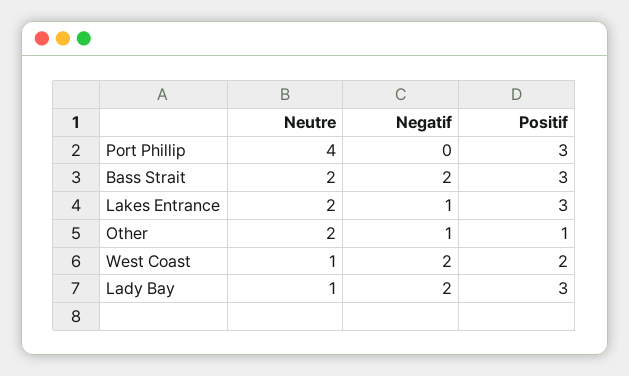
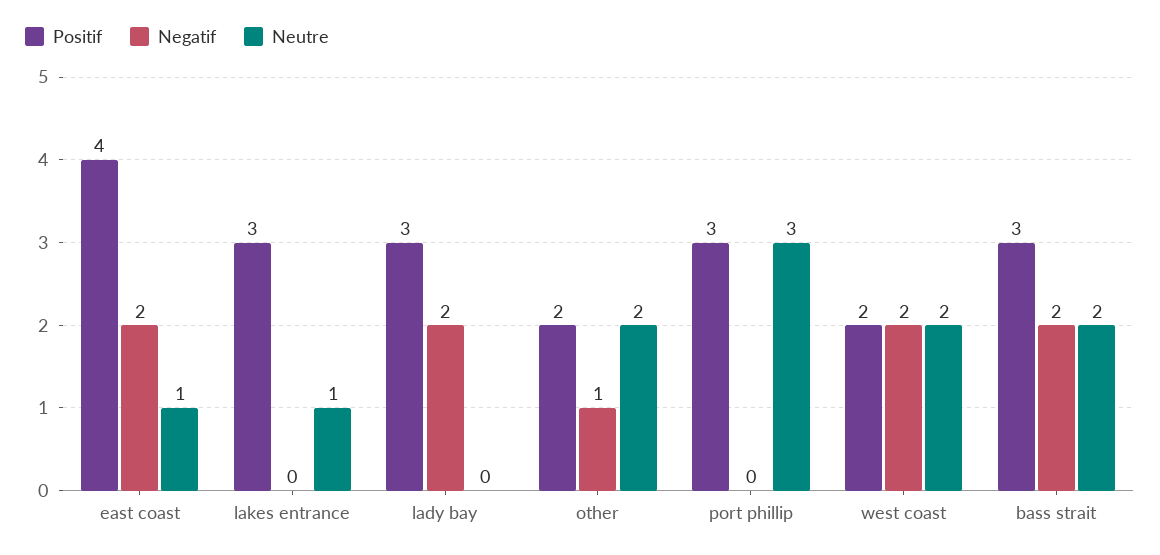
Neutre, Port Phillip: 4 -> 3
Neutre, Lakes Entrance: 2 -> 1
Negatif, Lakes Entrance: 1 -> 0
Positif, Other: 1 -> 2
Neutre, West Coast: 1 -> 2
Neutre, Lady Bay: 1 -> 0
Positif, east coast: none -> 4
Negatif, east coast: none -> 2
Neutre, east coast: none -> 1

